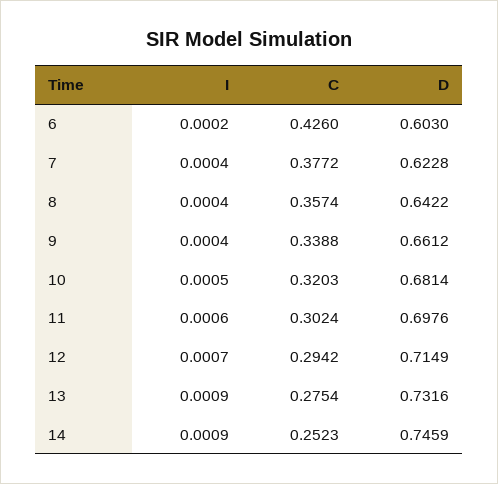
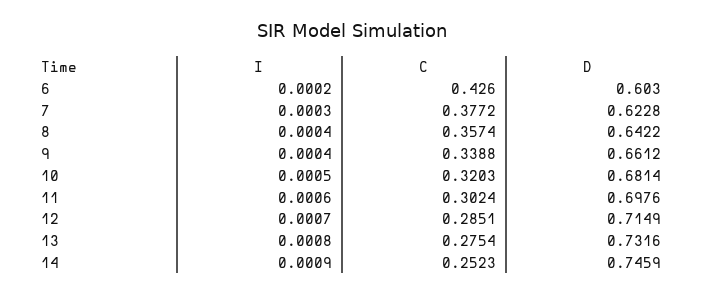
I, 7: 0.0004 -> 0.0003
C, 12: 0.2942 -> 0.2851
I, 13: 0.0009 -> 0.0008

